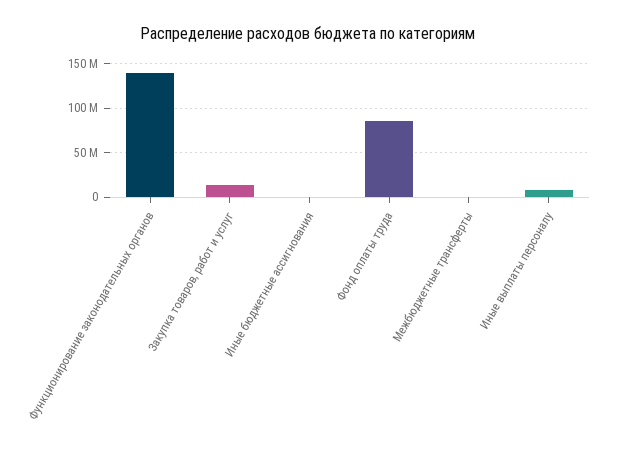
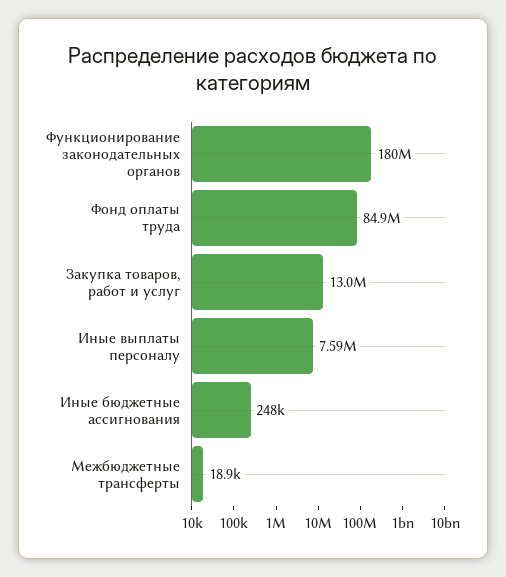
Функционирование законодательных органов: 140000000 -> 180000000

